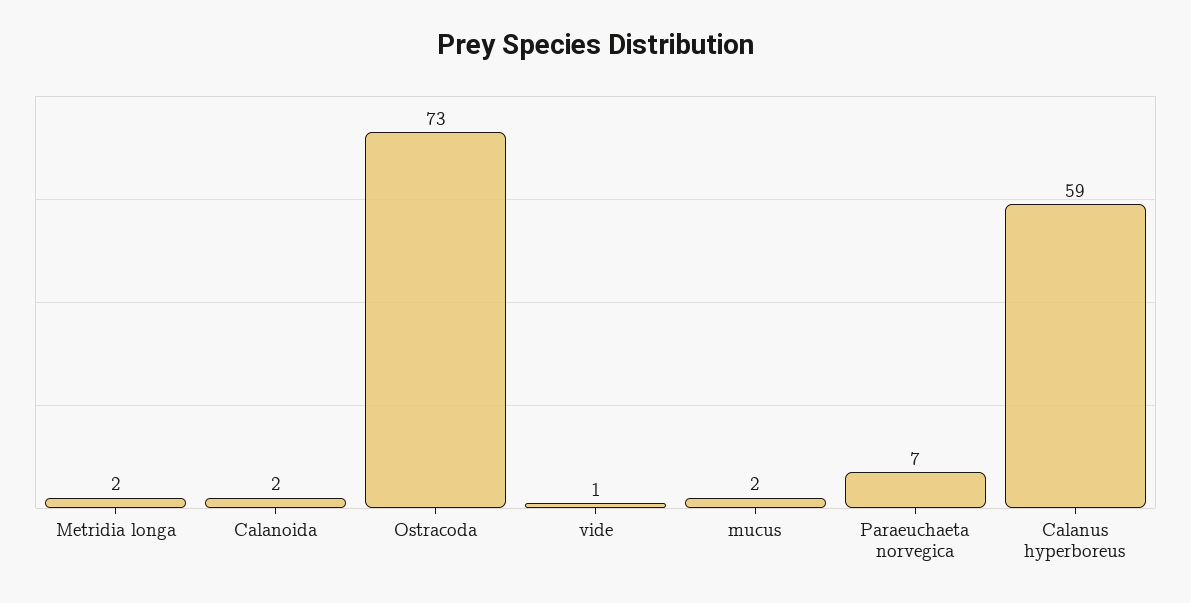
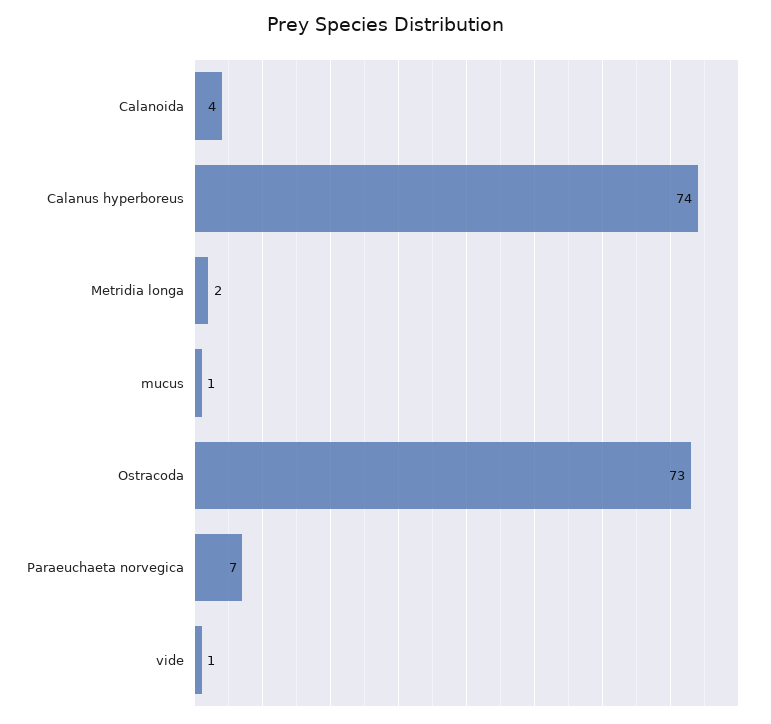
Calanoida: 2 -> 4
mucus: 2 -> 1
Calanus hyperboreus: 59 -> 74

